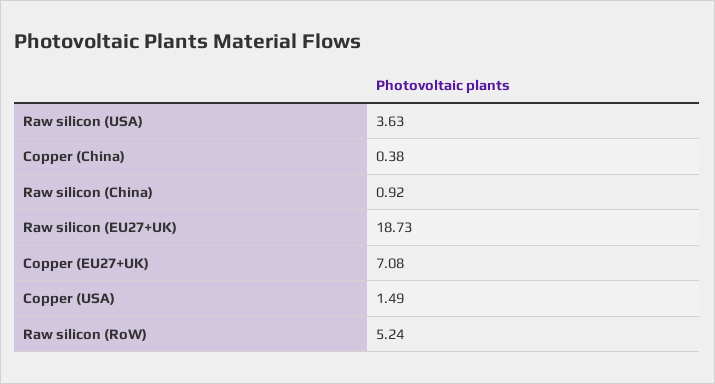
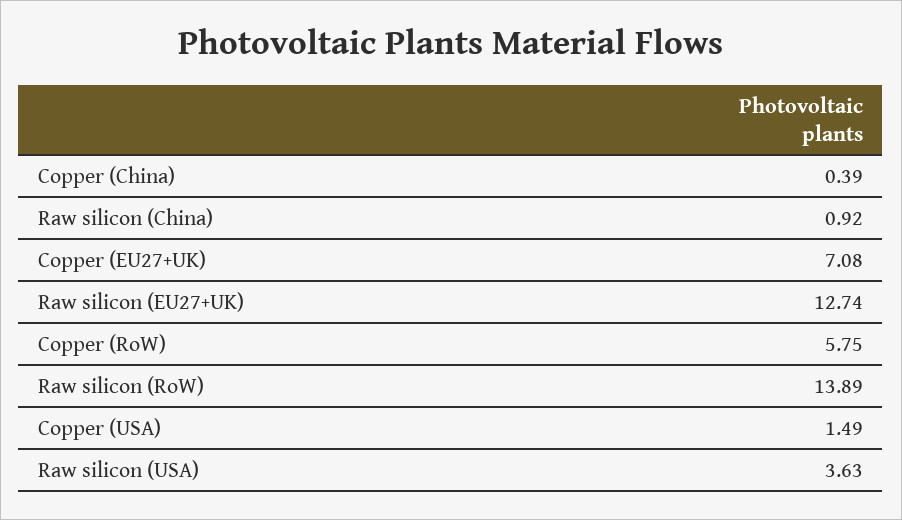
Copper (China): 0.38 -> 0.39
Raw silicon (EU27+UK): 18.73 -> 12.74
Raw silicon (RoW): 5.24 -> 13.89
Copper (RoW): none -> 5.75

